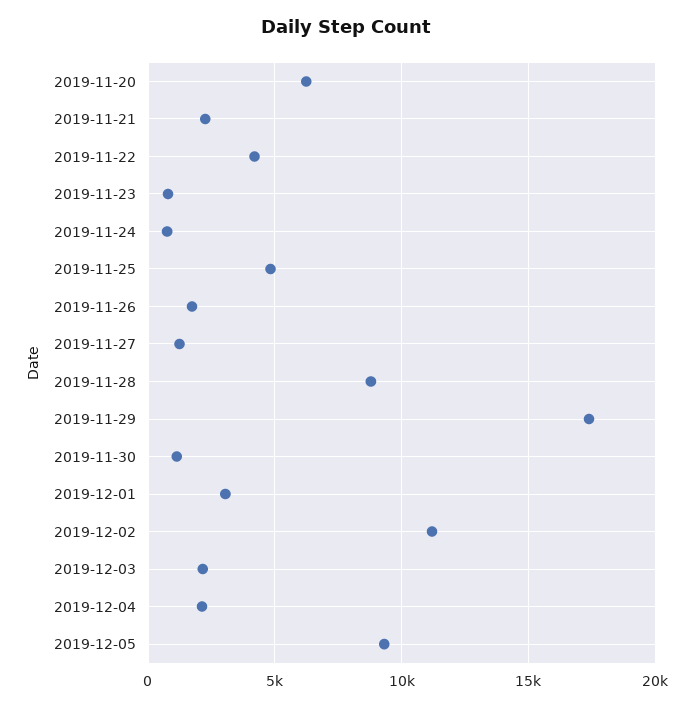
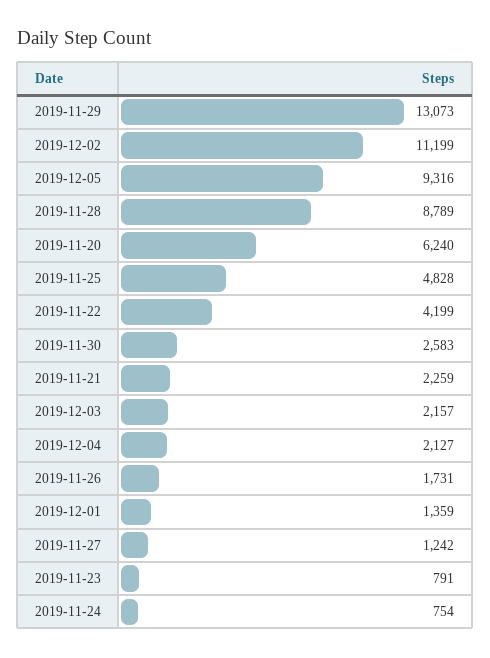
2019-11-29: 17500 -> 13073
2019-11-30: 1000 -> 2583
2019-12-01: 3000 -> 1359

